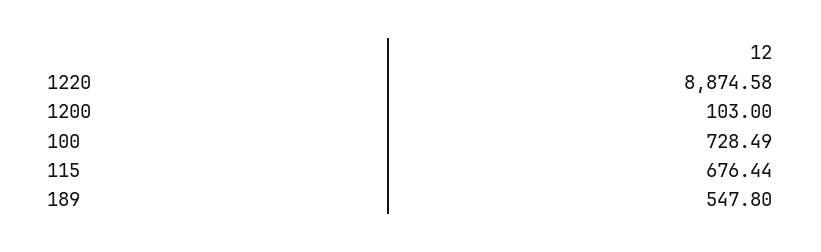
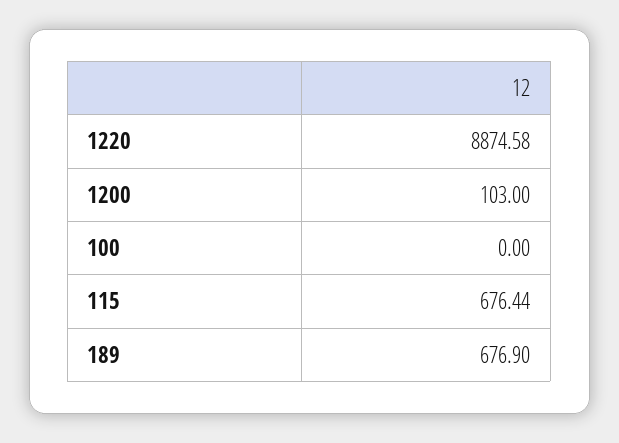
100: 728.49 -> 0
189: 547.8 -> 676.9

